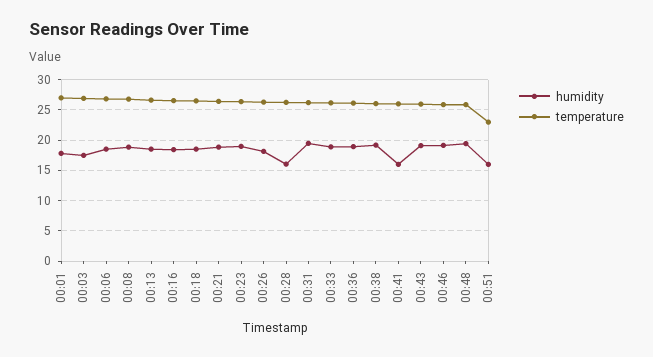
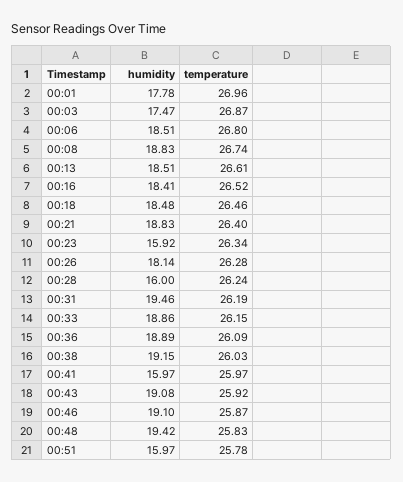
humidity, 00:23: 19 -> 15.92
temperature, 00:51: 23 -> 25.78

